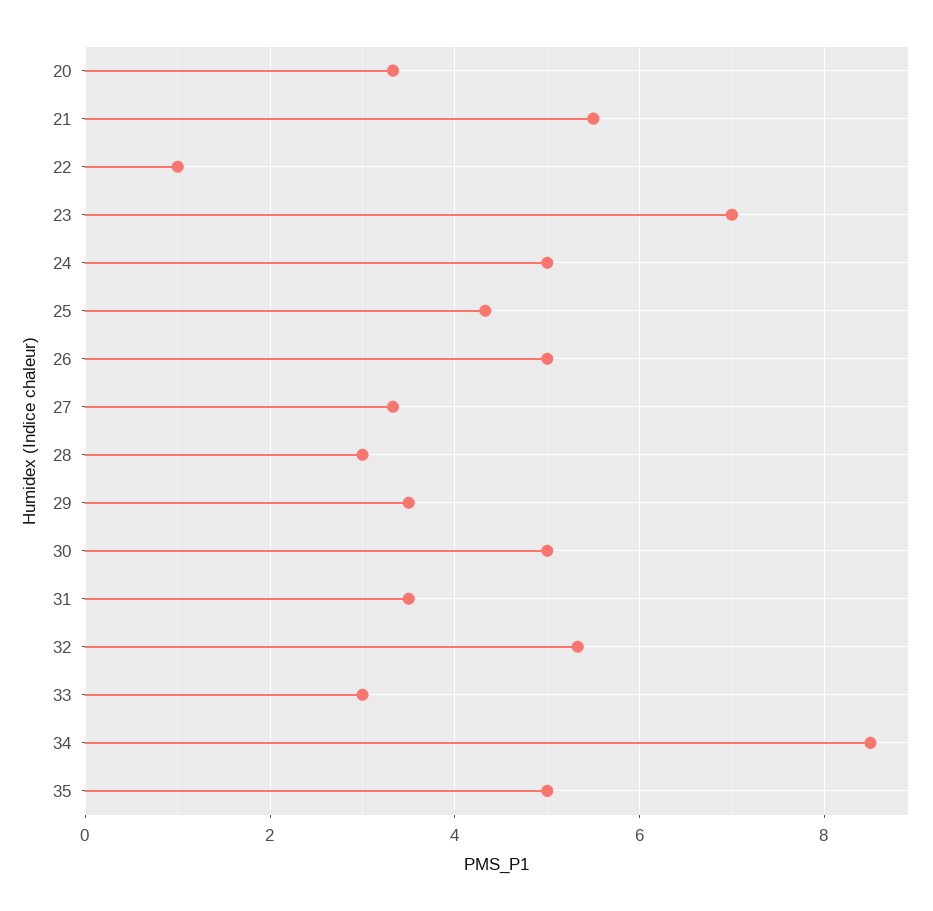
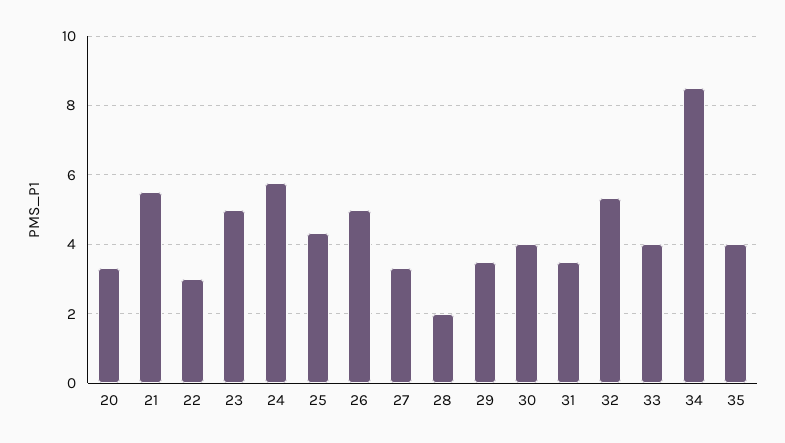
22: 1 -> 3
23: 7 -> 5
24: 5 -> 5.8
28: 3 -> 2
30: 5 -> 4
33: 3 -> 4
35: 5 -> 4

